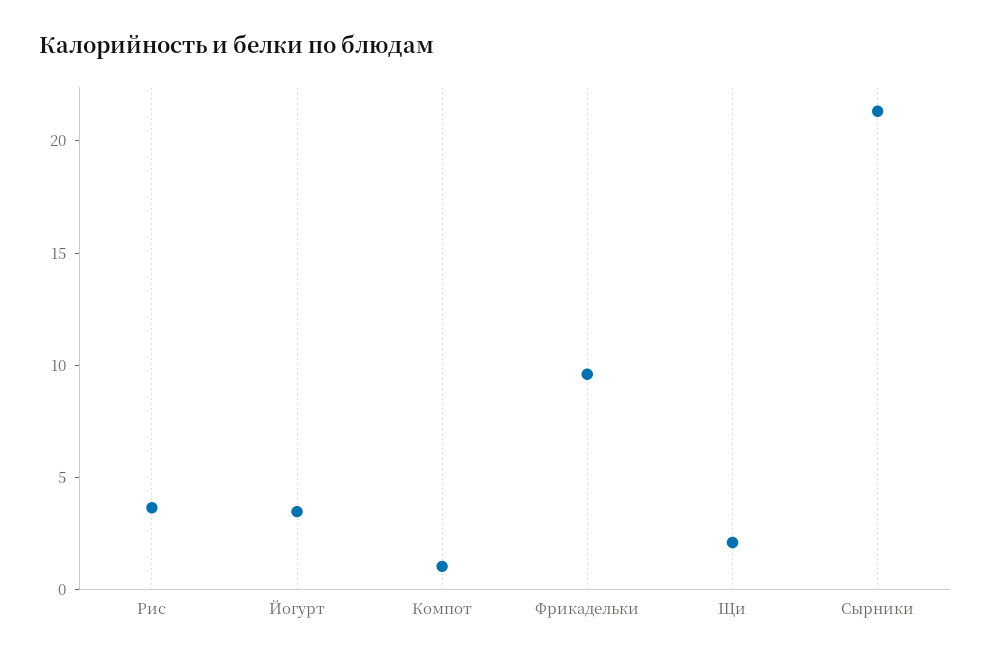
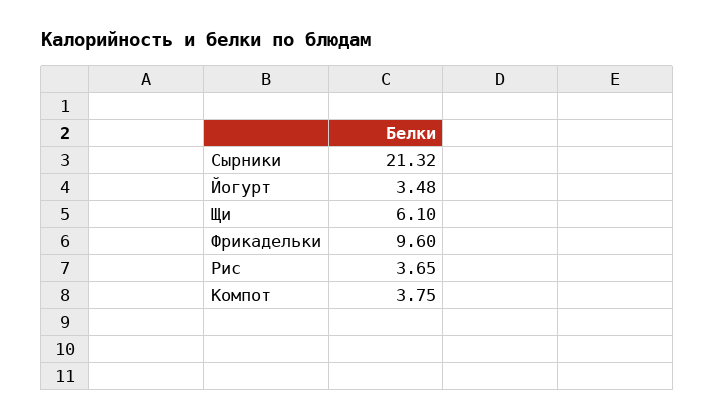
Компот: 1 -> 3.75
Щи: 2 -> 6.1

